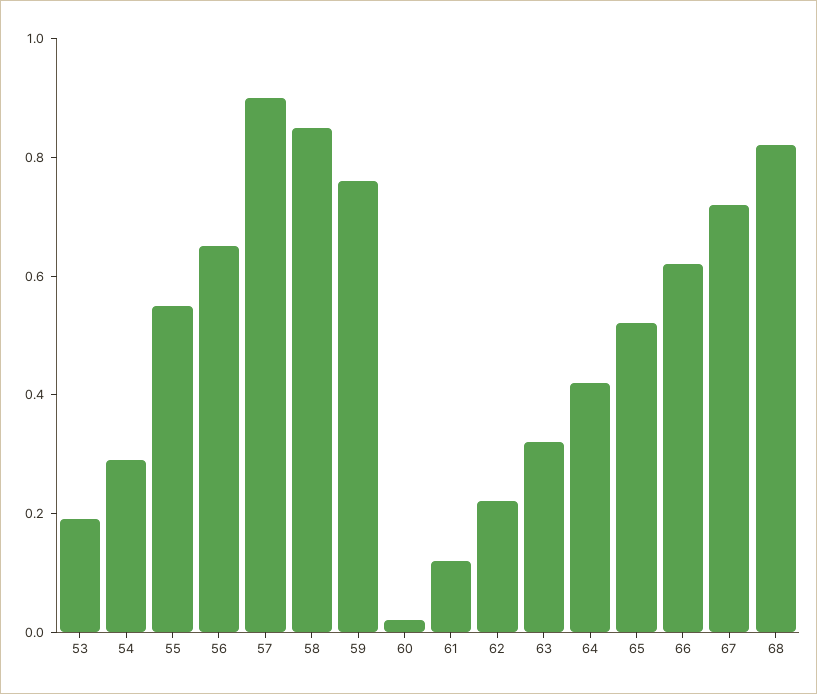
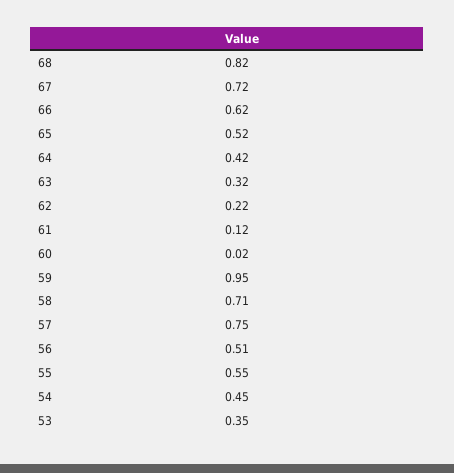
53: 0.2 -> 0.35
54: 0.3 -> 0.45
56: 0.65 -> 0.51
57: 0.9 -> 0.75
58: 0.85 -> 0.71
59: 0.75 -> 0.95

